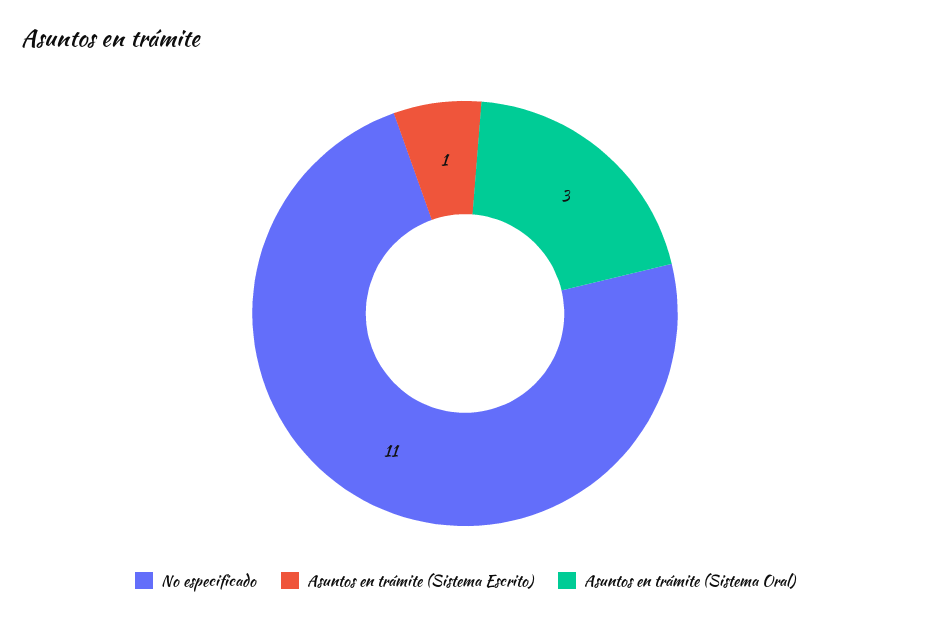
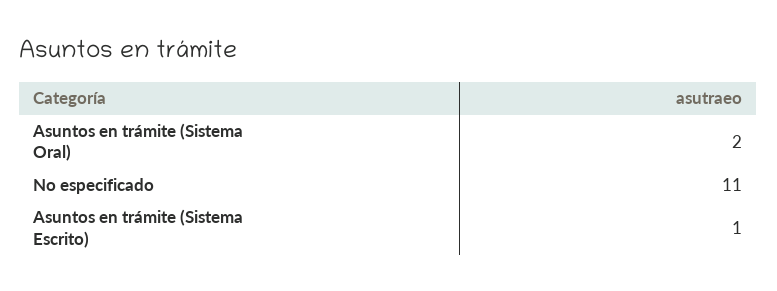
Asuntos en trámite (Sistema Oral): 3 -> 2

